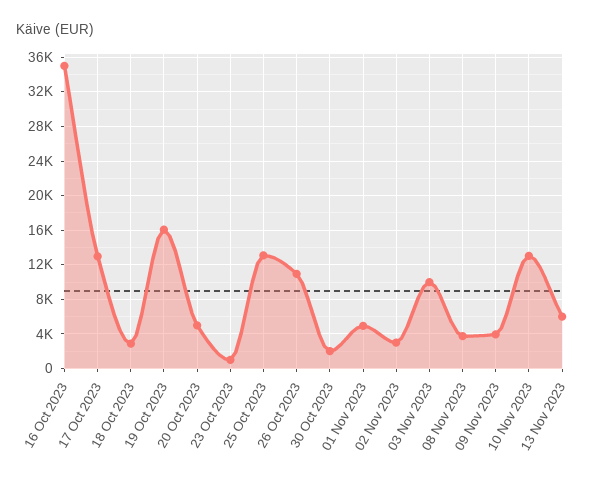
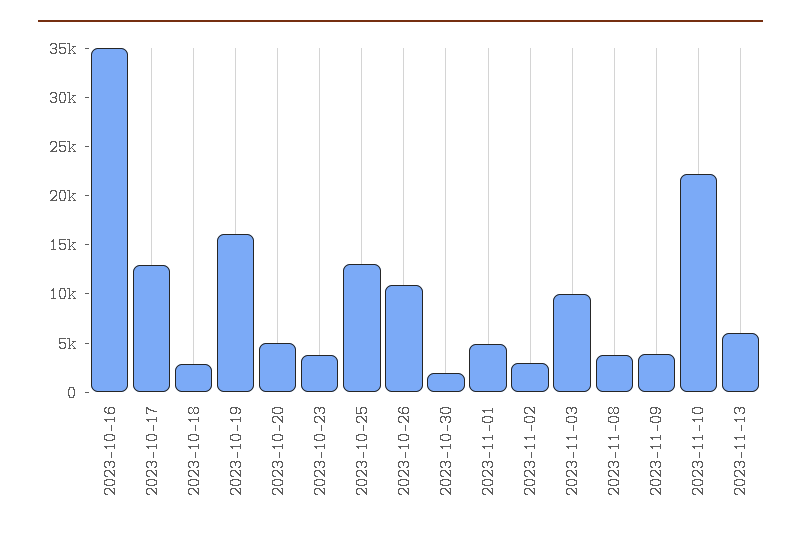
23 Oct 2023: 1000 -> 4000
10 Nov 2023: 13000 -> 22000

